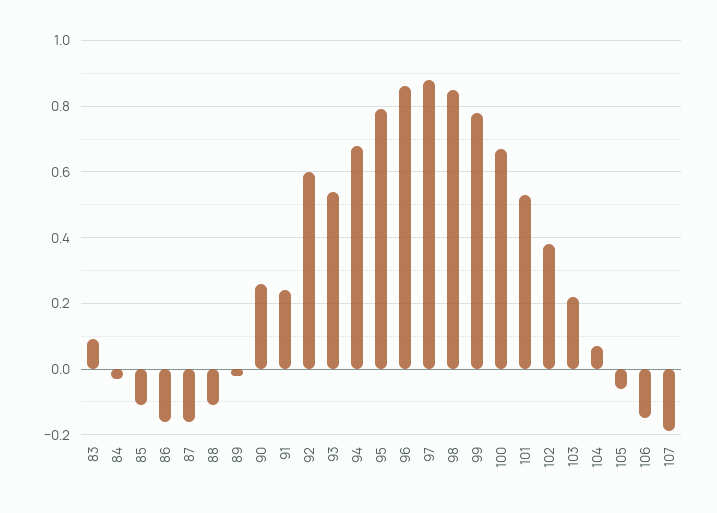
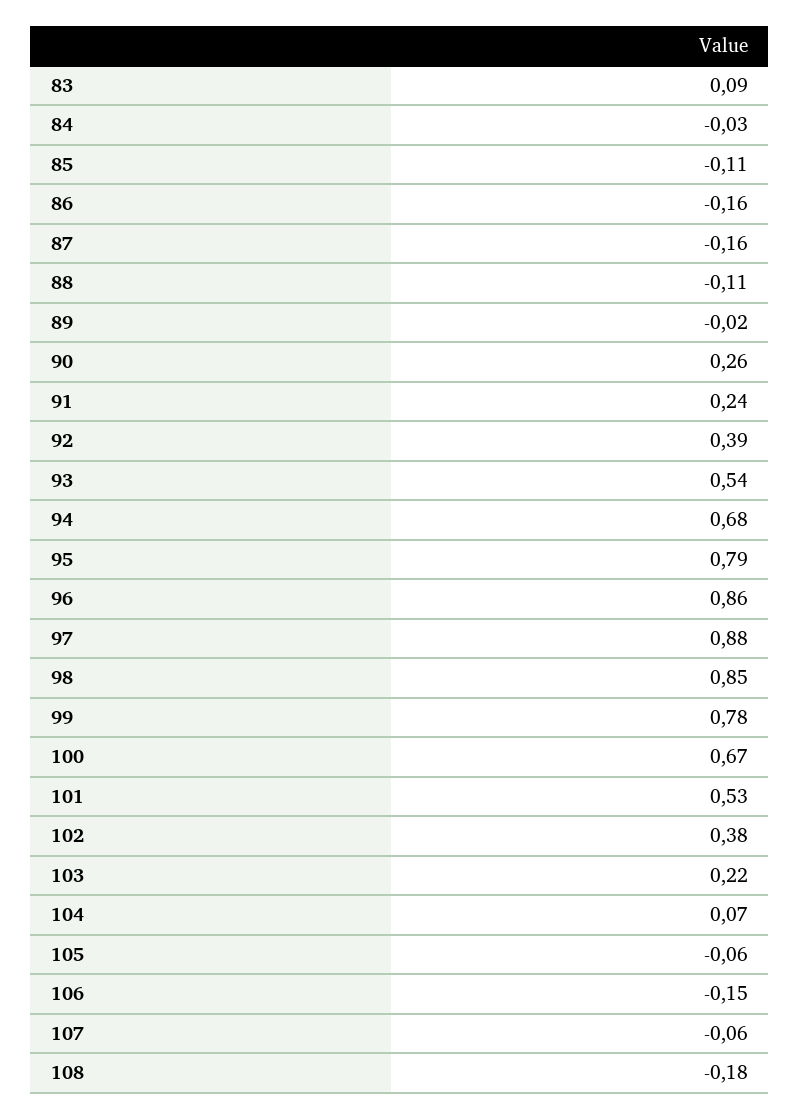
92: 0.6 -> 0.39
107: -0.2 -> -0.06
108: none -> -0.18

